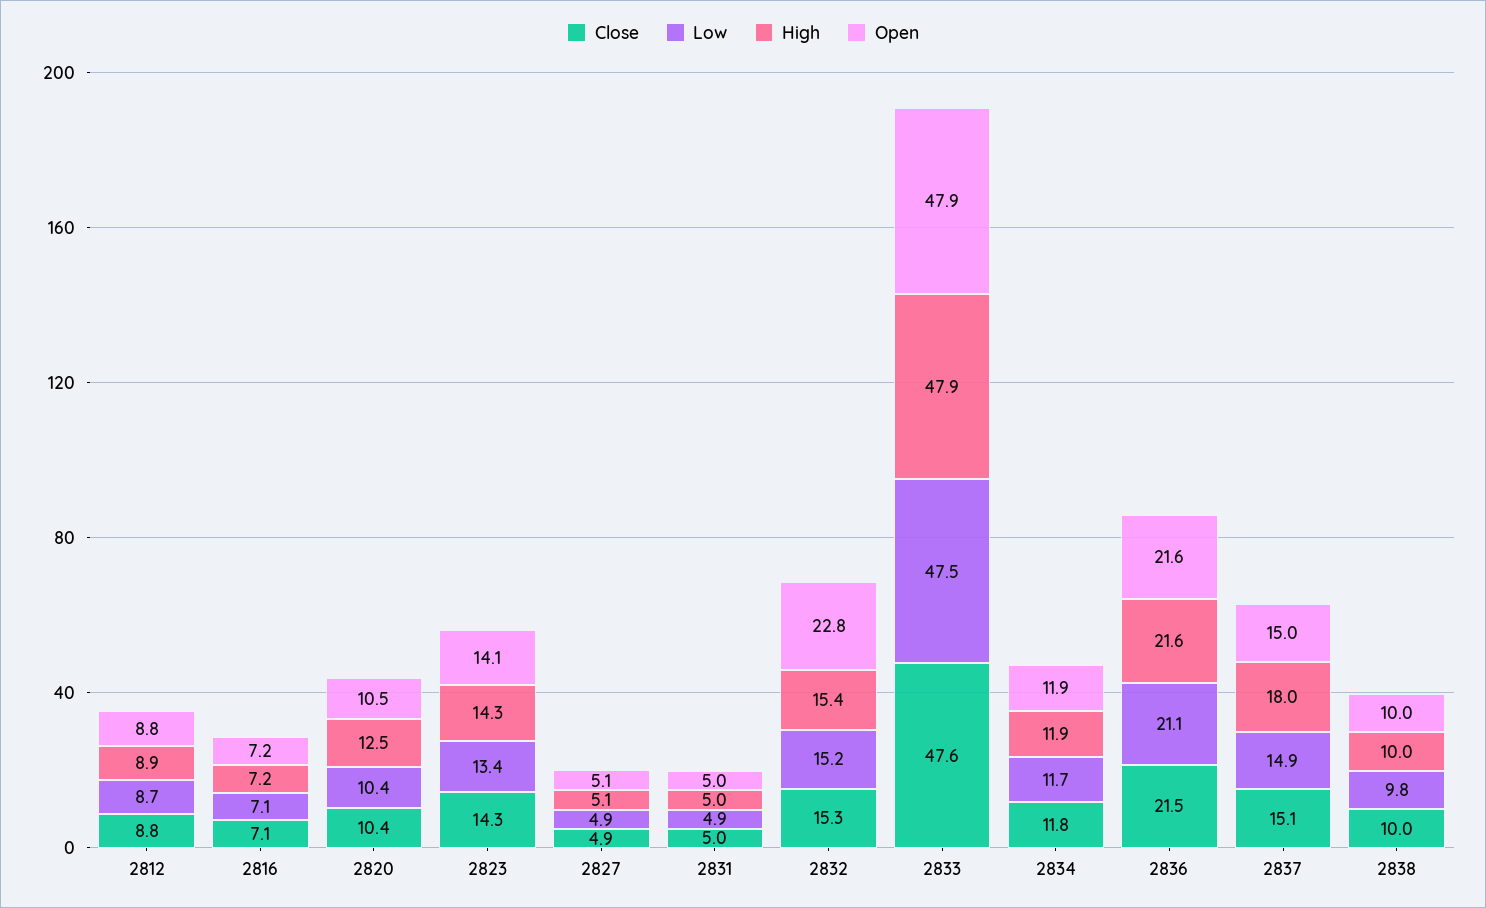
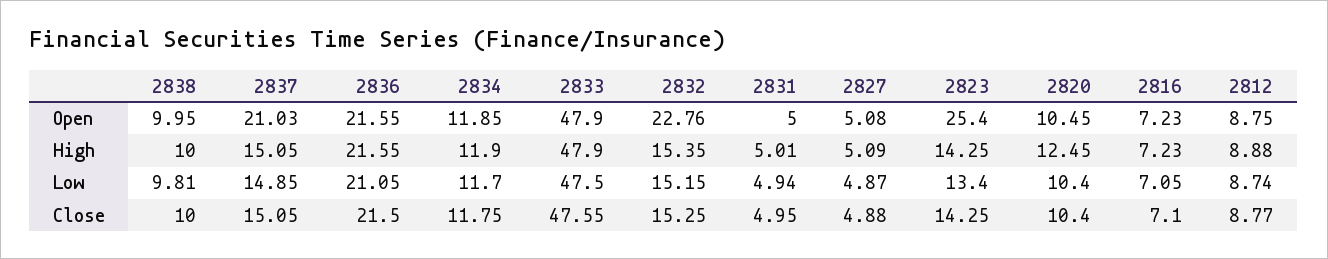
Open, 2823: 14.1 -> 25.4
High, 2837: 18 -> 15.05
Open, 2837: 15 -> 21.03

